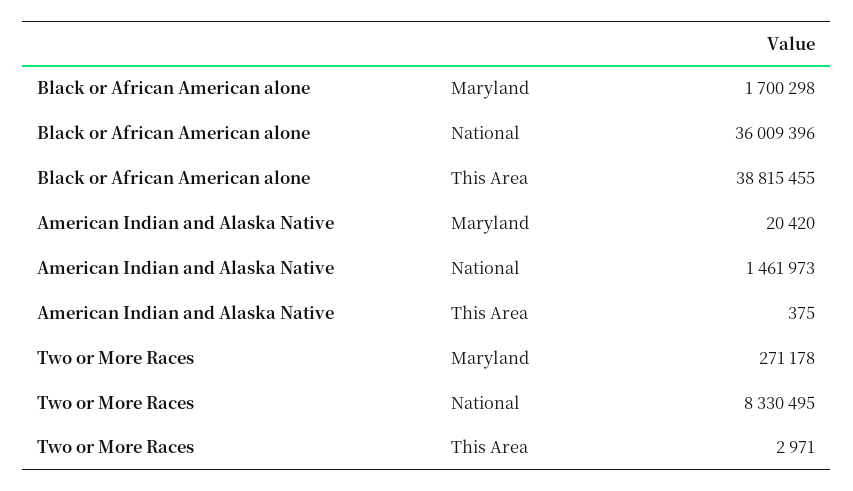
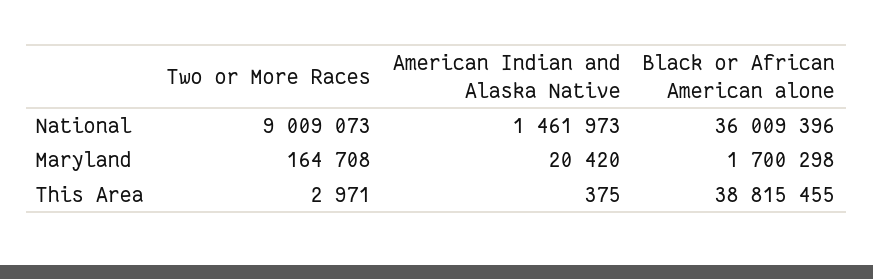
Two or More Races, Maryland: 271178 -> 164708
Two or More Races, National: 8330495 -> 9009073

